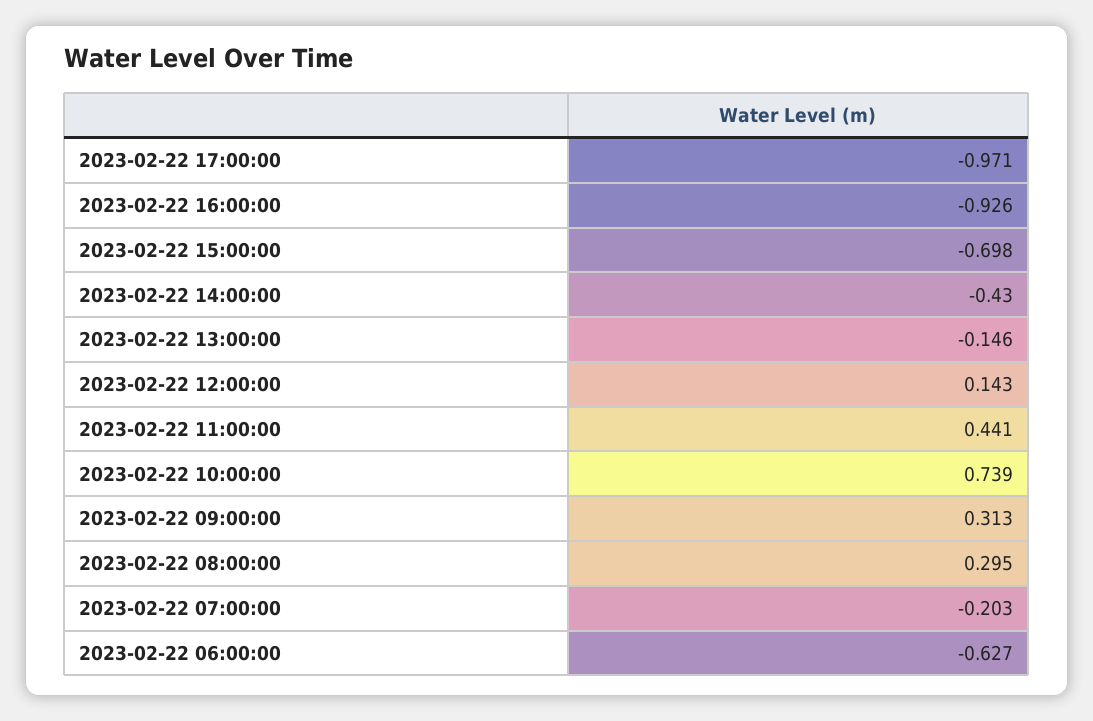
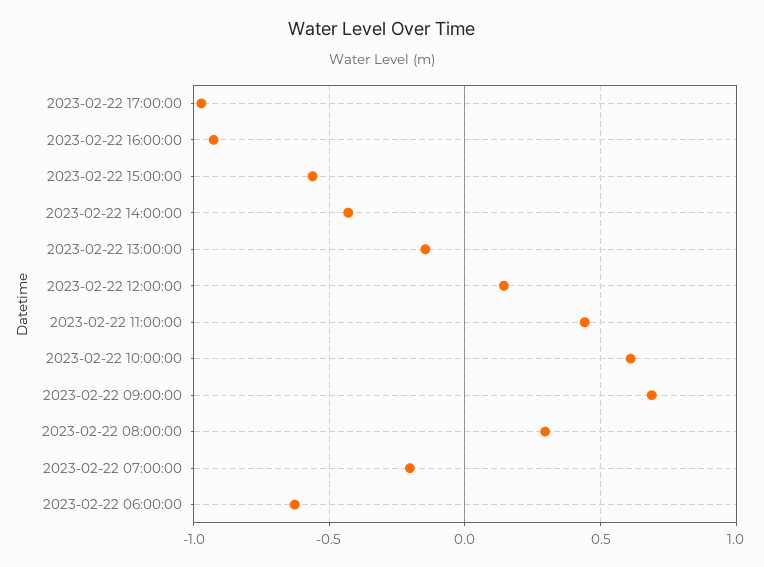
2023-02-22 15:00:00: -0.698 -> -0.55
2023-02-22 10:00:00: 0.739 -> 0.6
2023-02-22 09:00:00: 0.313 -> 0.7

